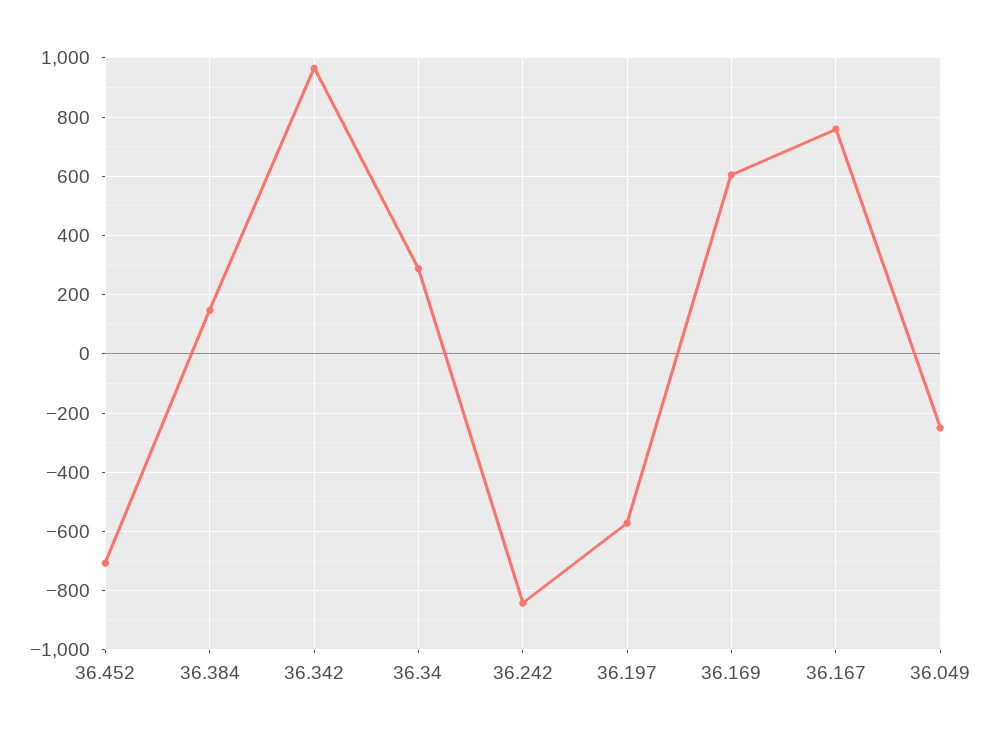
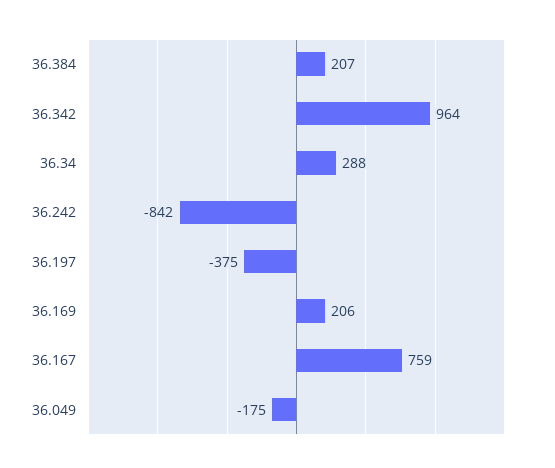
36.452: -700 -> none
36.384: 150 -> 207
36.197: -575 -> -375
36.169: 600 -> 206
36.049: -250 -> -175

